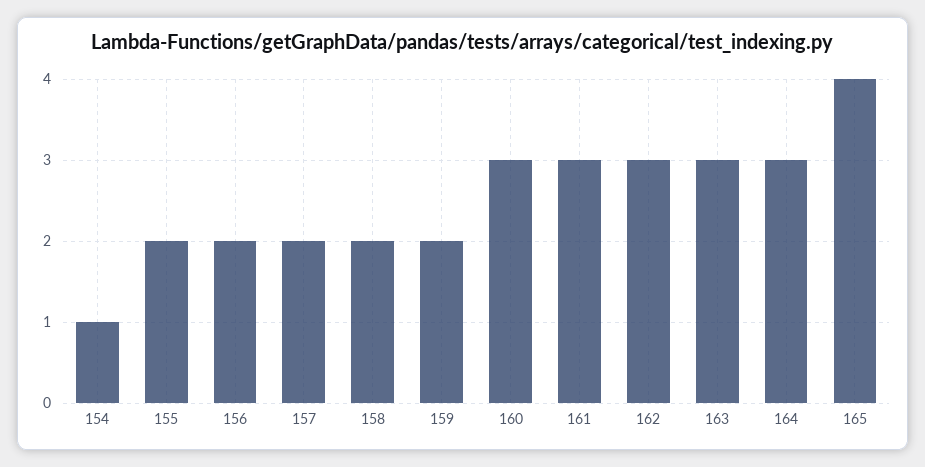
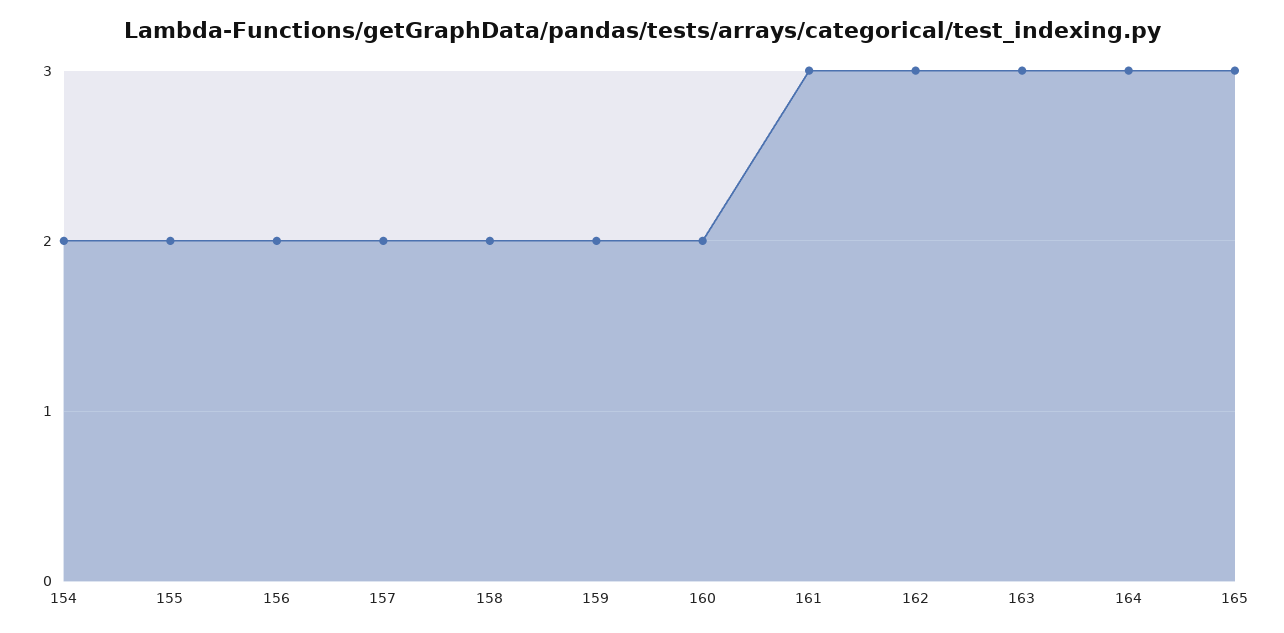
154: 1 -> 2
160: 3 -> 2
165: 4 -> 3

